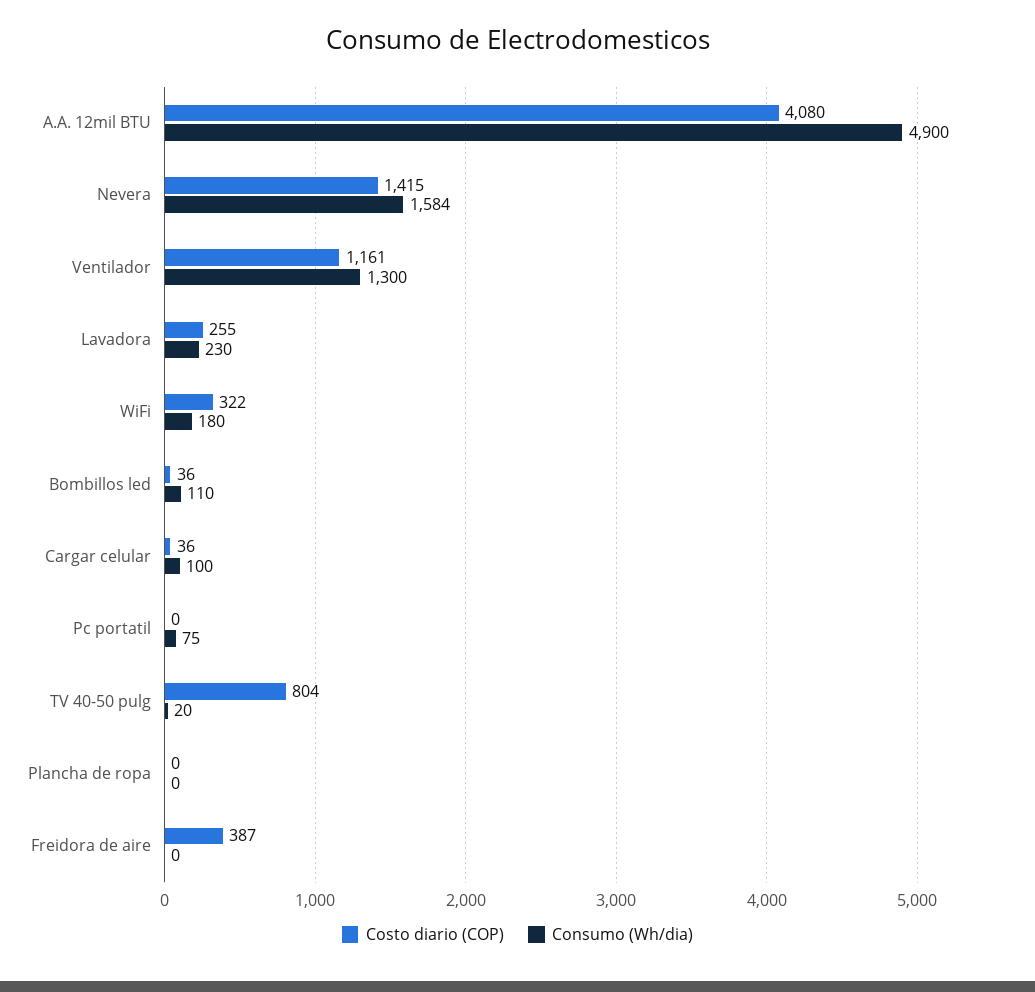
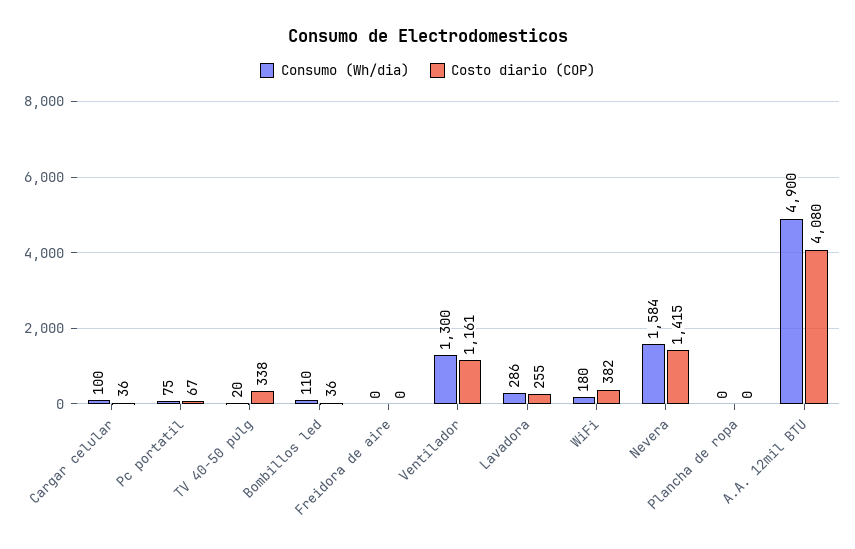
Consumo (Wh/dia), Lavadora: 230 -> 286
Costo diario (COP), WiFi: 322 -> 382
Costo diario (COP), Pc portatil: 0 -> 67
Costo diario (COP), TV 40-50 pulg: 804 -> 338
Costo diario (COP), Freidora de aire: 387 -> 0

